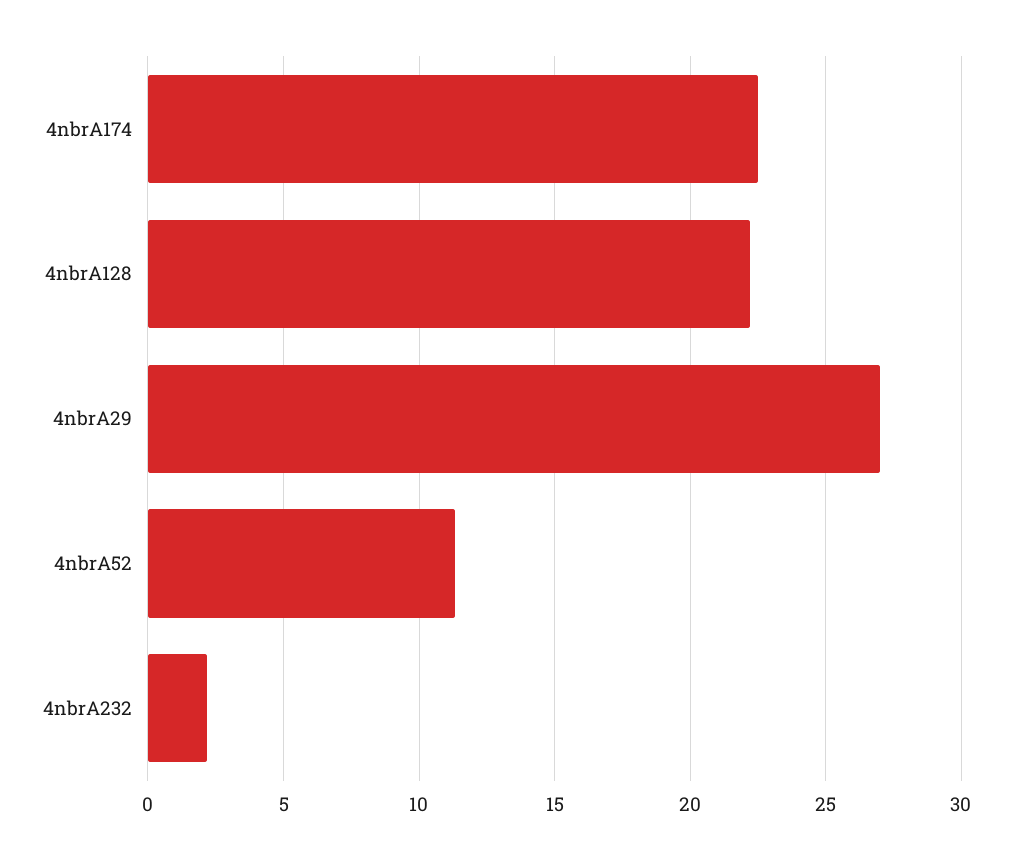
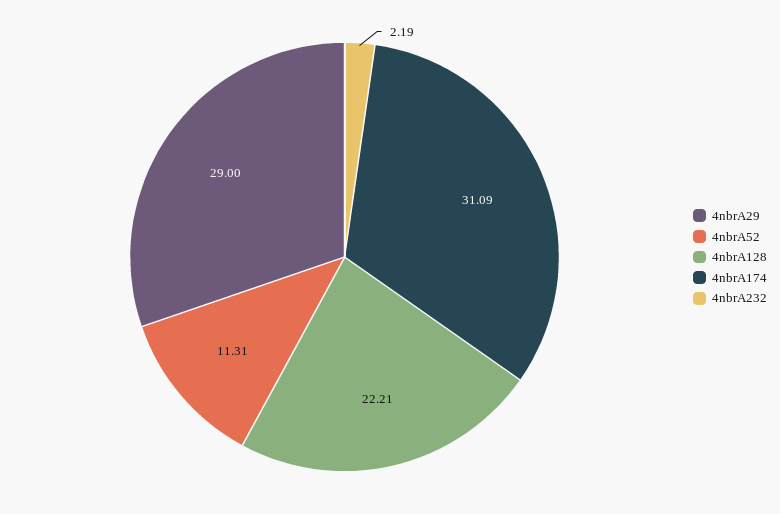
4nbrA174: 22.5 -> 31.09
4nbrA29: 27 -> 29

